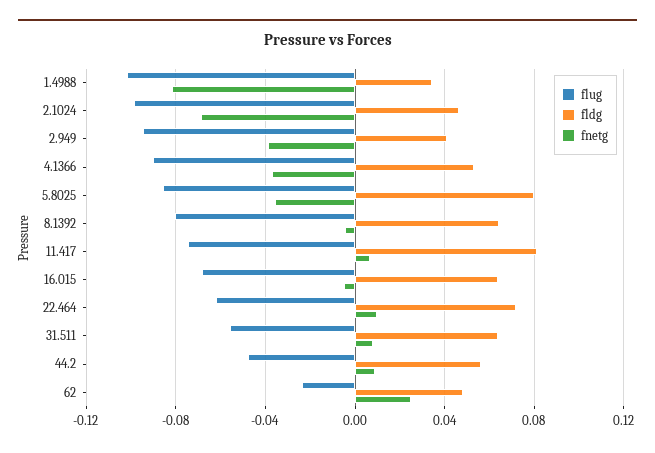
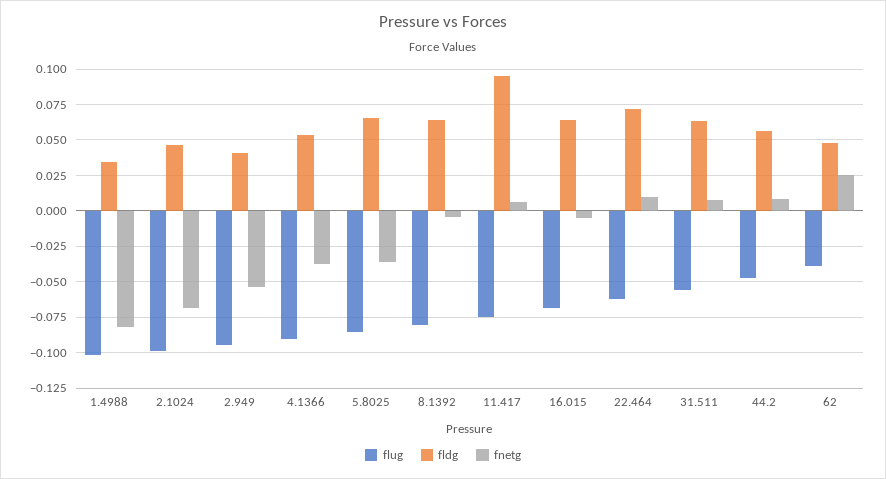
fnetg, 2.949: -0.04 -> -0.055
fldg, 5.8025: 0.08 -> 0.065
fldg, 11.417: 0.08 -> 0.095
flug, 62: -0.025 -> -0.04

